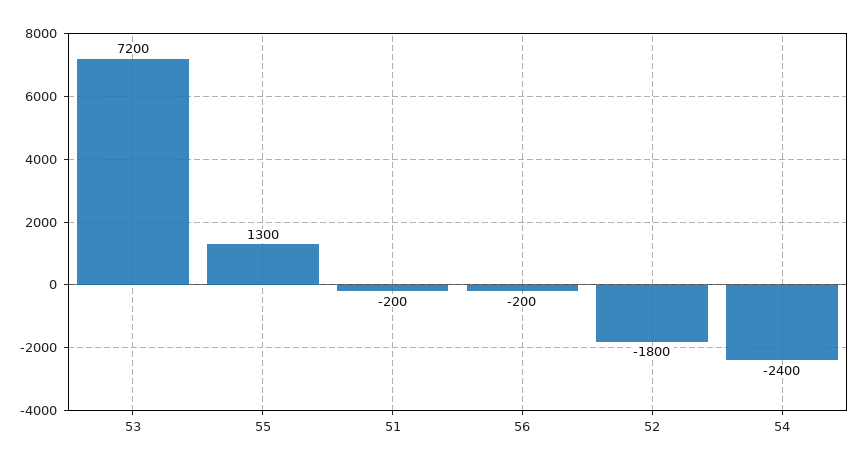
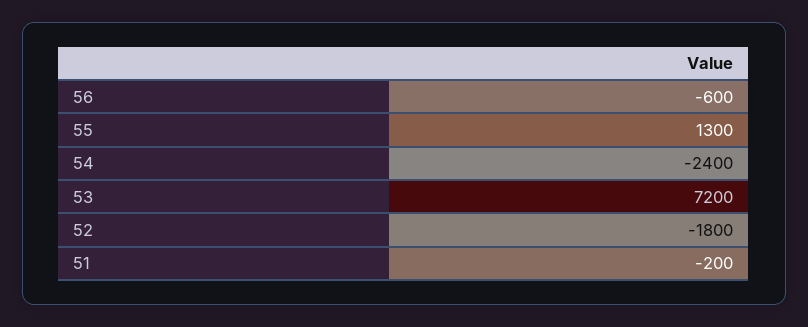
56: -200 -> -600

